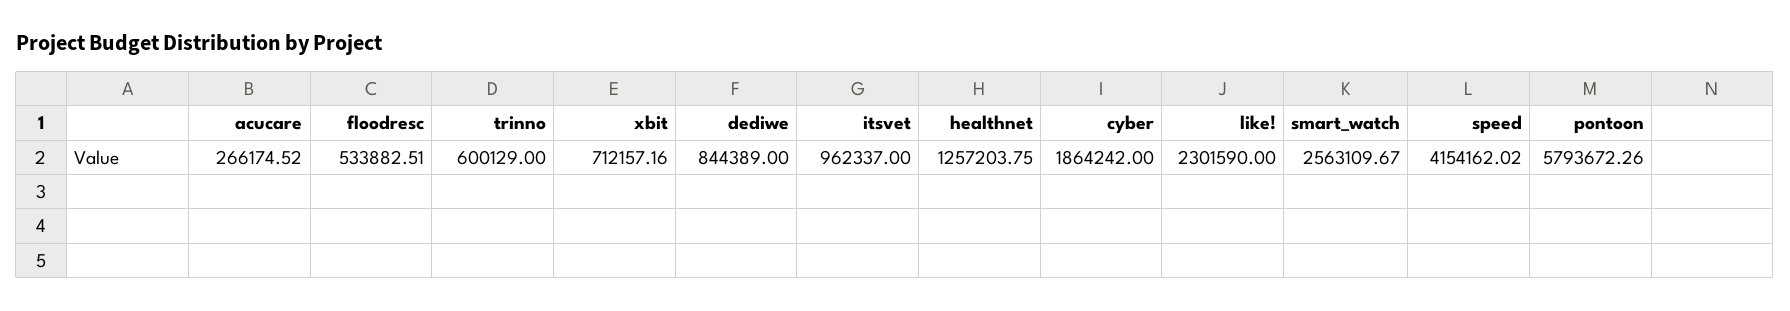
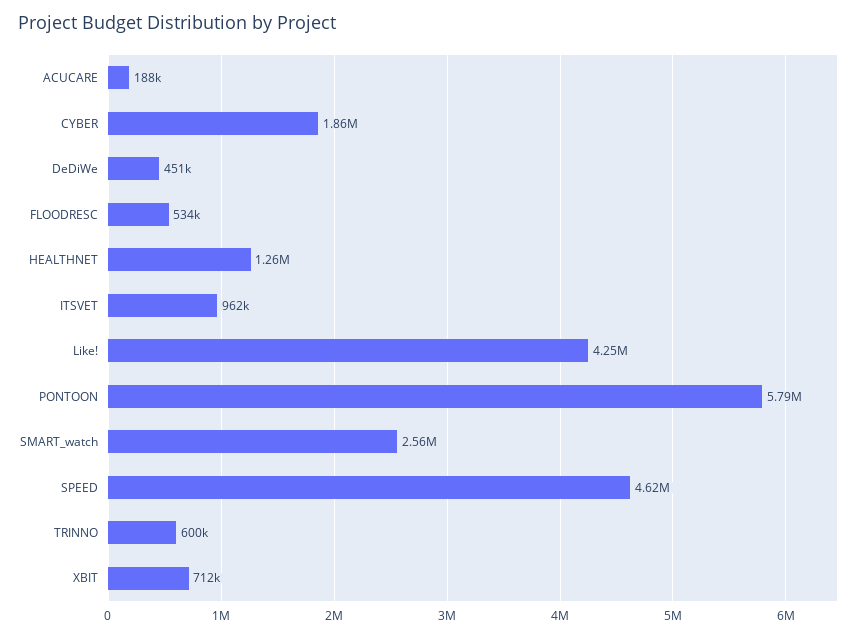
acucare: 266174.52 -> 188000
dediwe: 844389 -> 451000
like!: 2301590 -> 4250000
speed: 4154162.02 -> 4620000

